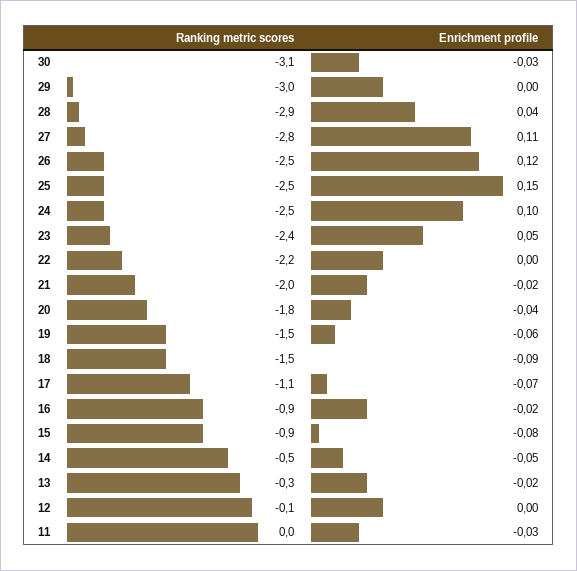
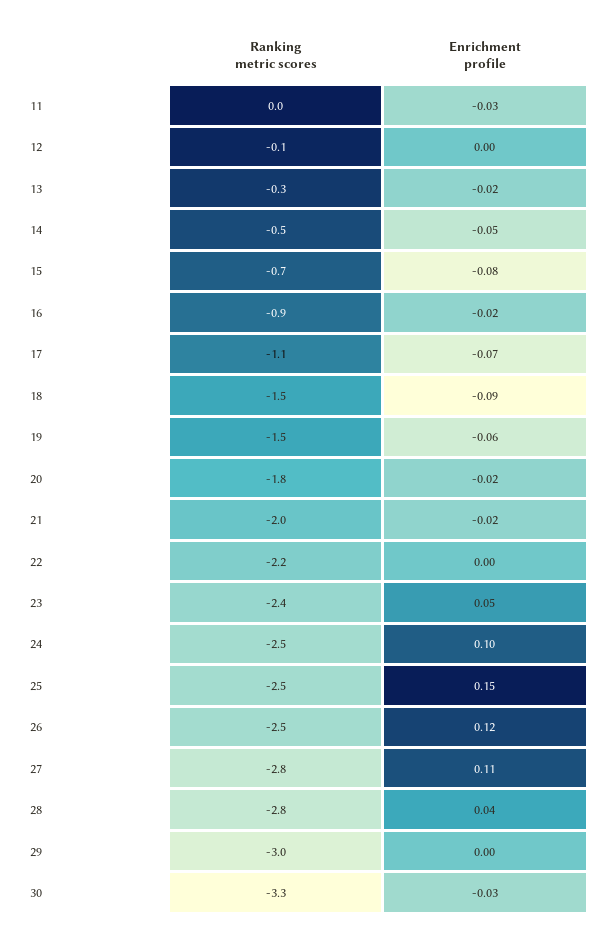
Ranking metric scores, 30: -3.1 -> -3.3
Ranking metric scores, 28: -2.9 -> -2.8
Enrichment profile, 20: -0.04 -> -0.02
Ranking metric scores, 15: -0.9 -> -0.7

